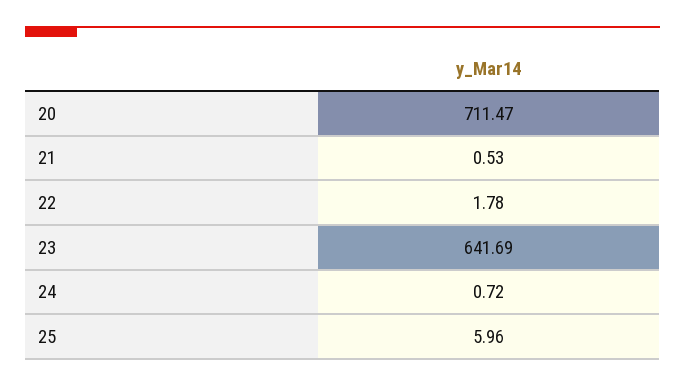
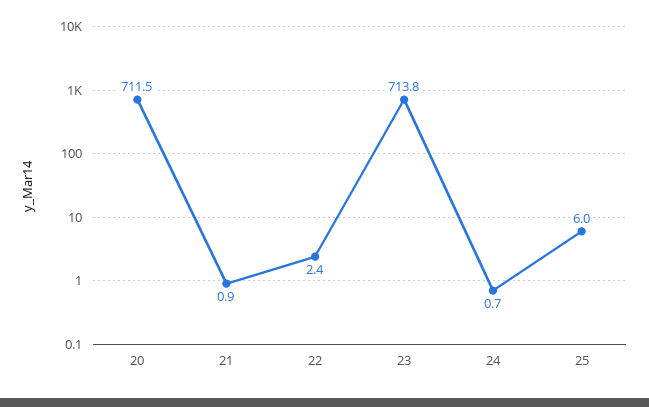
21: 0.53 -> 0.9
22: 1.78 -> 2.4
23: 641.69 -> 713.8

